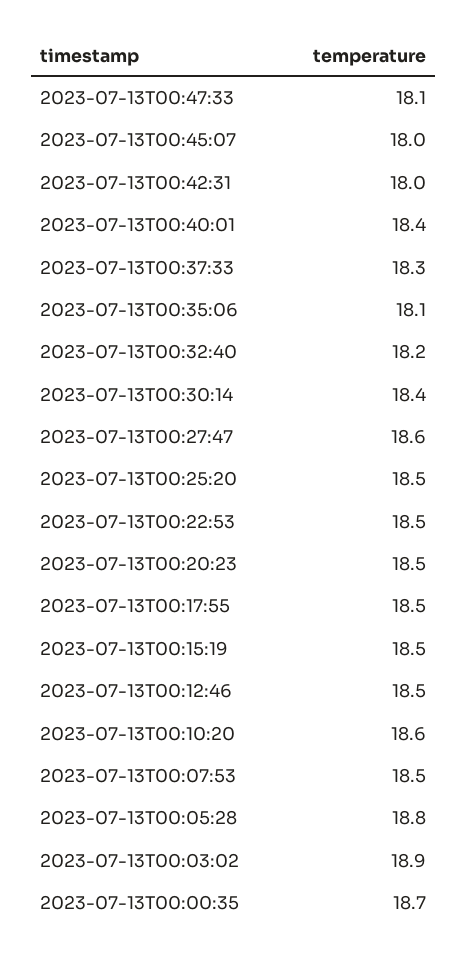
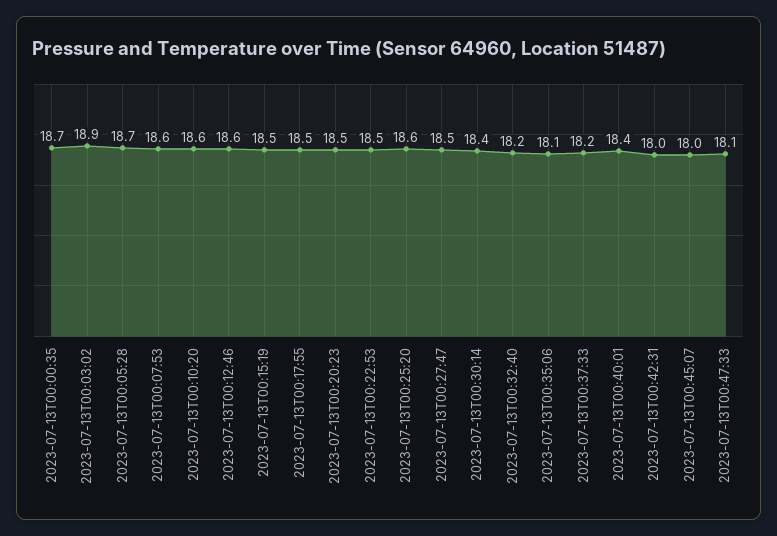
2023-07-13T00:37:33: 18.3 -> 18.2
2023-07-13T00:27:47: 18.6 -> 18.5
2023-07-13T00:25:20: 18.5 -> 18.6
2023-07-13T00:12:46: 18.5 -> 18.6
2023-07-13T00:07:53: 18.5 -> 18.6
2023-07-13T00:05:28: 18.8 -> 18.7

